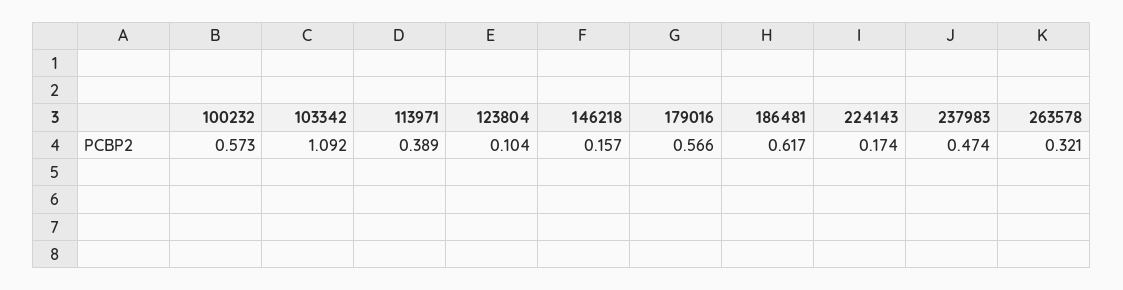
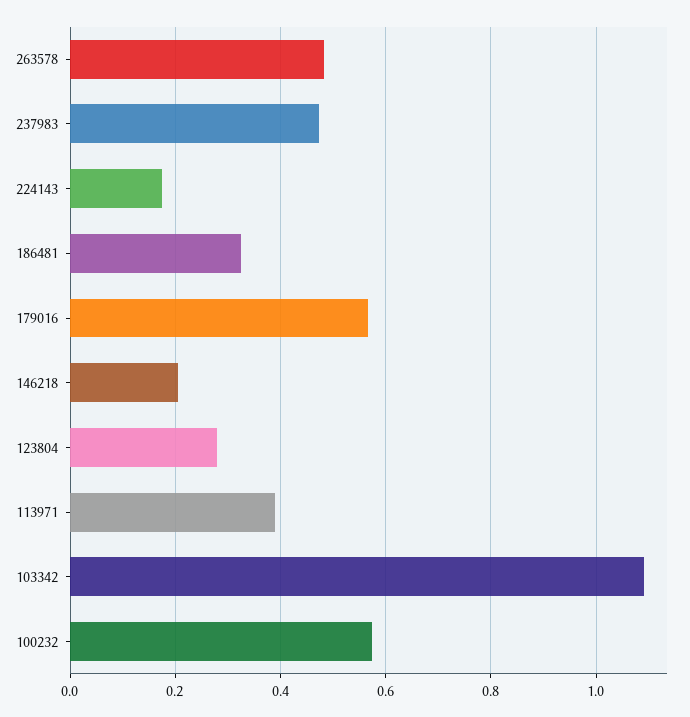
123804: 0.104 -> 0.28
146218: 0.157 -> 0.2
186481: 0.617 -> 0.32
263578: 0.321 -> 0.48

